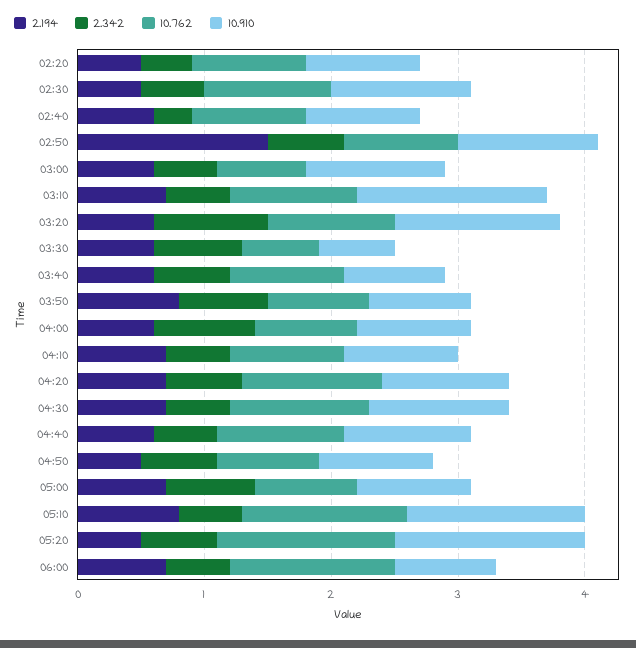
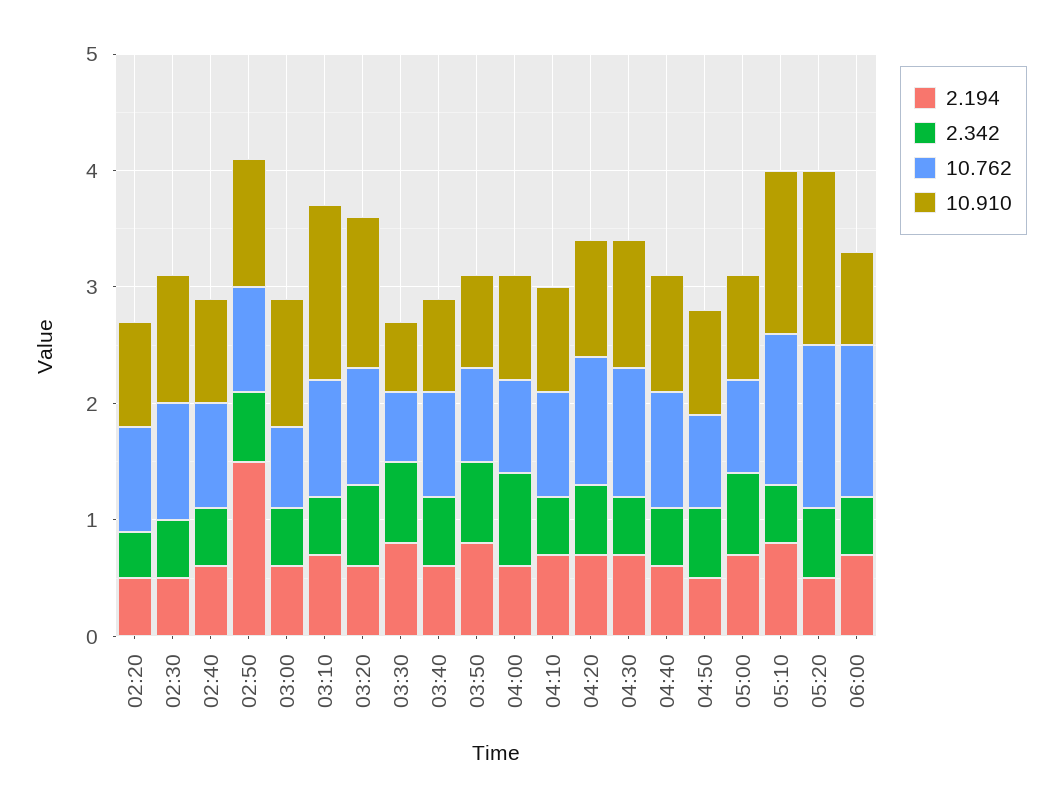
2.342, 02:40: 0.3 -> 0.5
2.342, 03:20: 0.9 -> 0.7
2.194, 03:30: 0.6 -> 0.8

